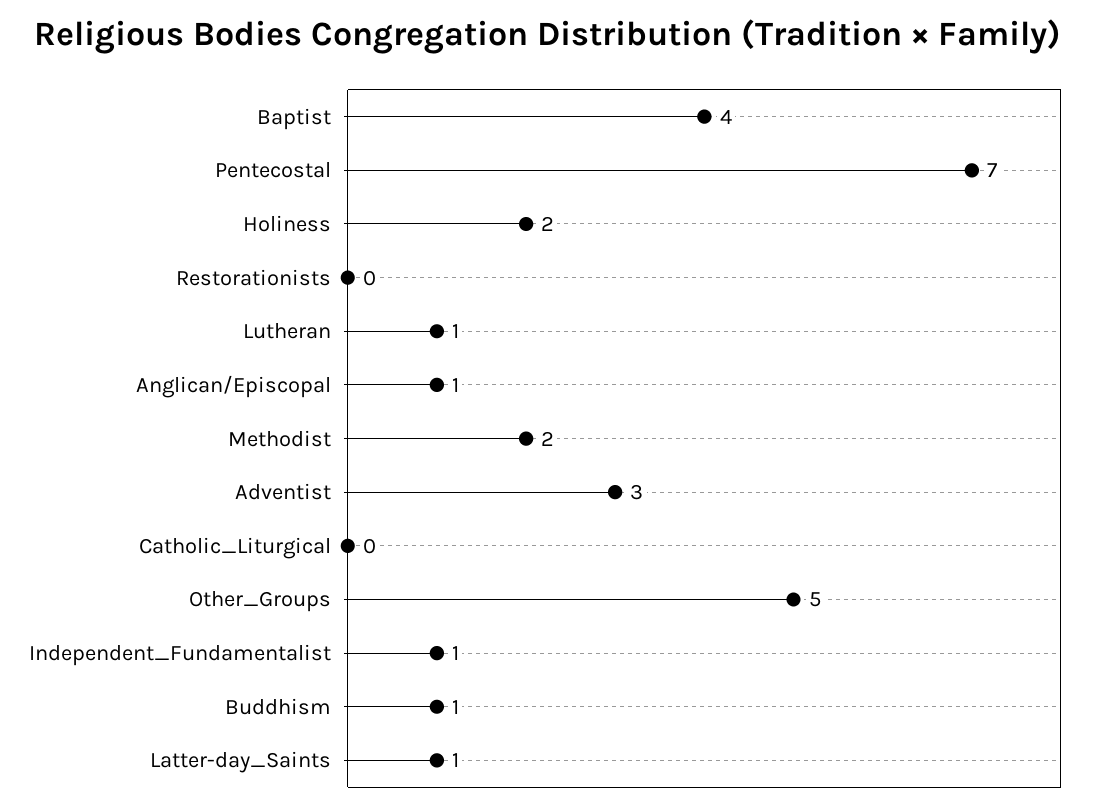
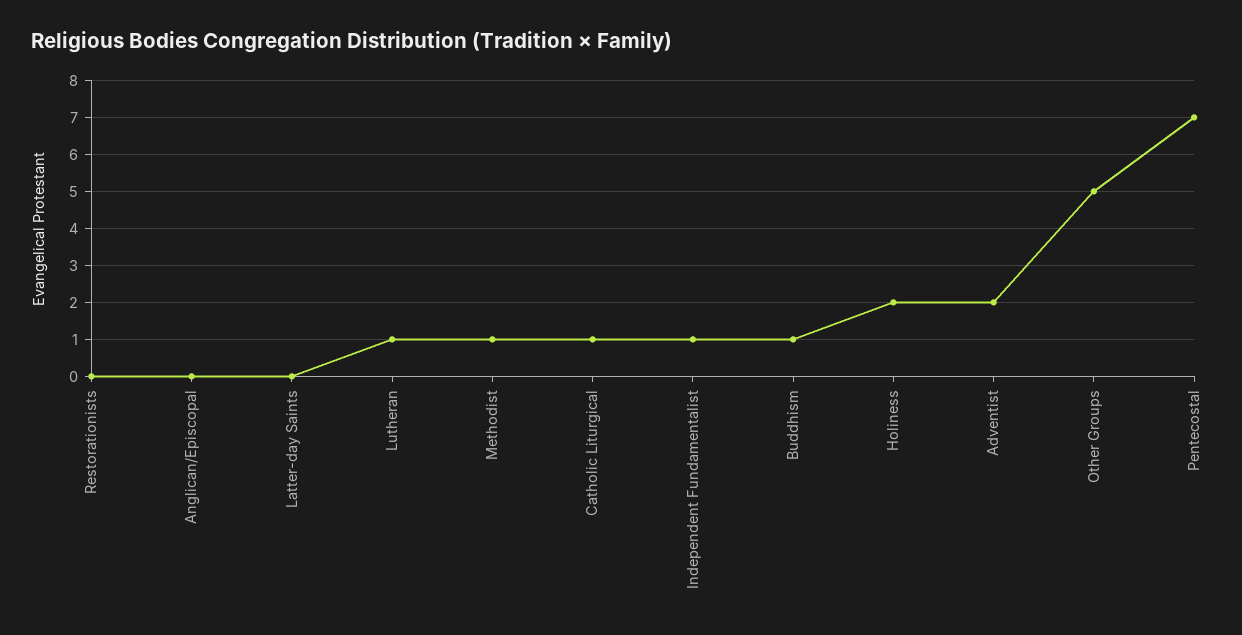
Baptist: 4 -> none
Anglican/Episcopal: 1 -> 0
Methodist: 2 -> 1
Adventist: 3 -> 2
Catholic_Liturgical: 0 -> 1
Latter-day_Saints: 1 -> 0

